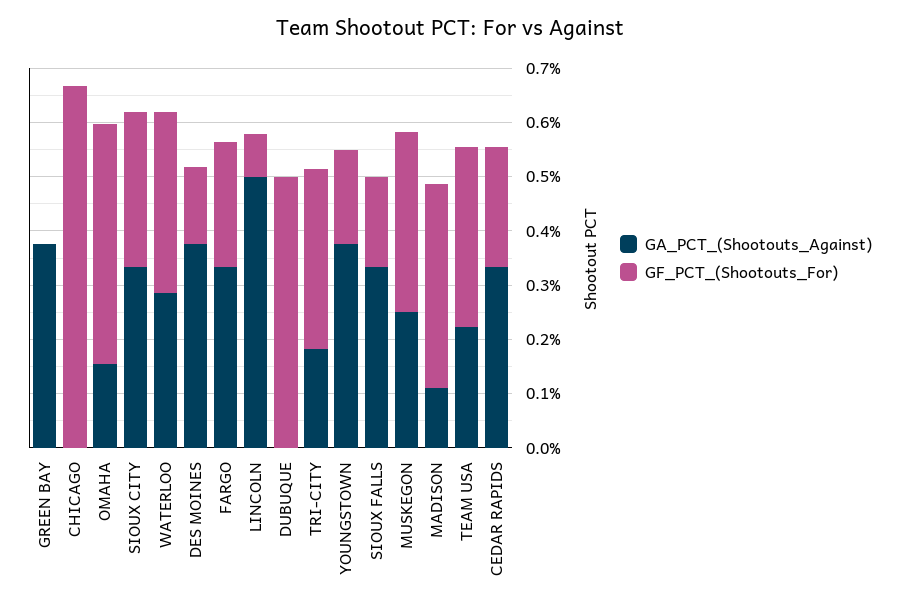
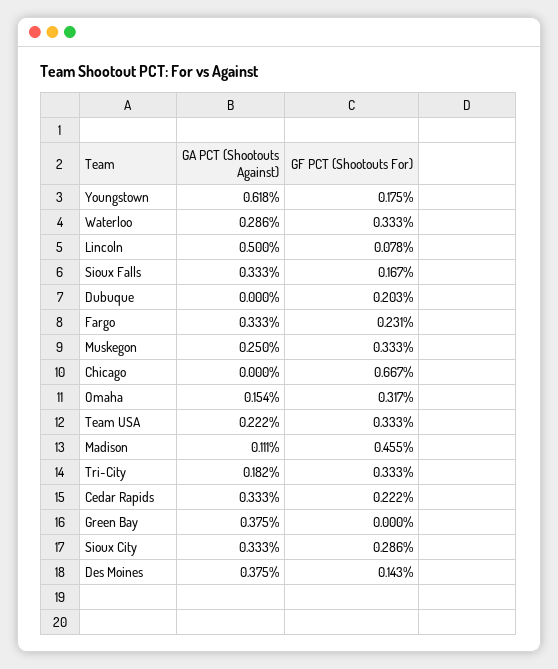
GF_PCT_(Shootouts_For), OMAHA: 0.44 -> 0.317
GF_PCT_(Shootouts_For), DUBUQUE: 0.5 -> 0.203
GA_PCT_(Shootouts_Against), YOUNGSTOWN: 0.38 -> 0.618
GF_PCT_(Shootouts_For), MADISON: 0.38 -> 0.455

